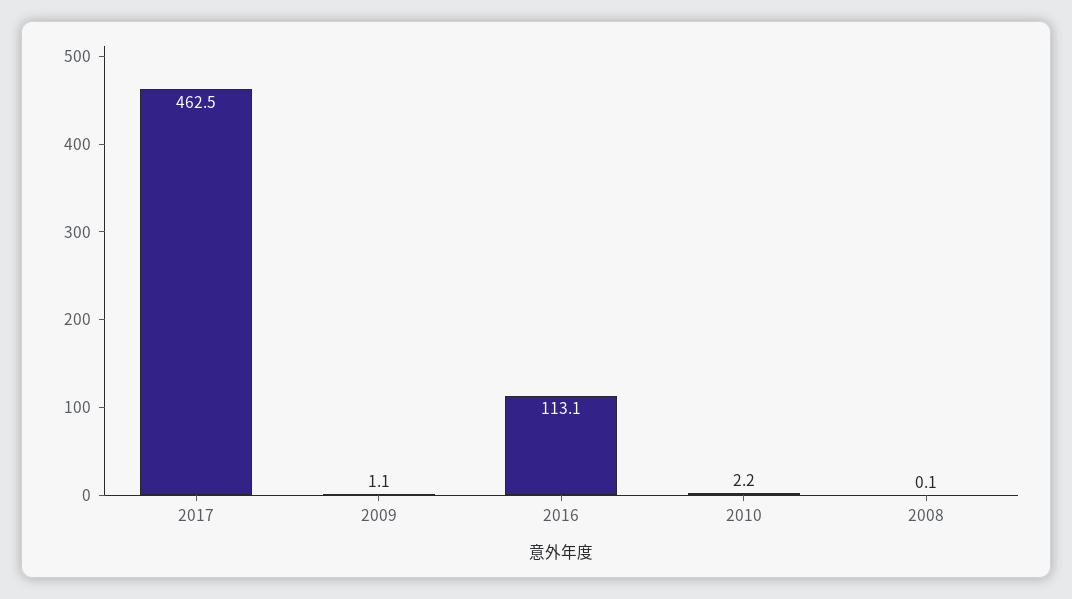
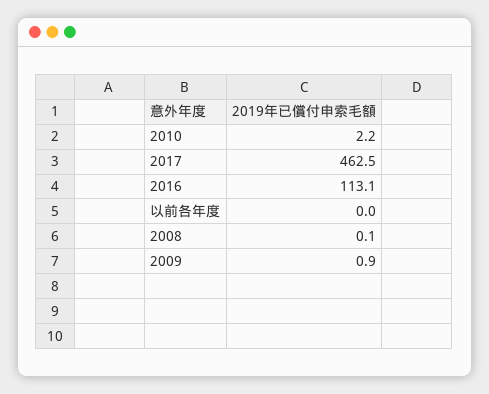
2009: 1.1 -> 0.9
以前各年度: none -> 0

